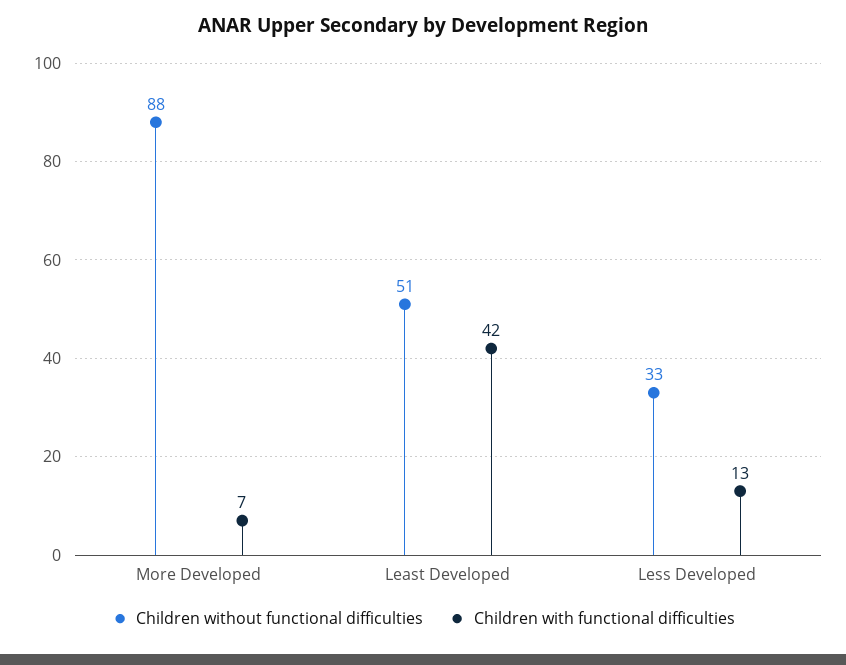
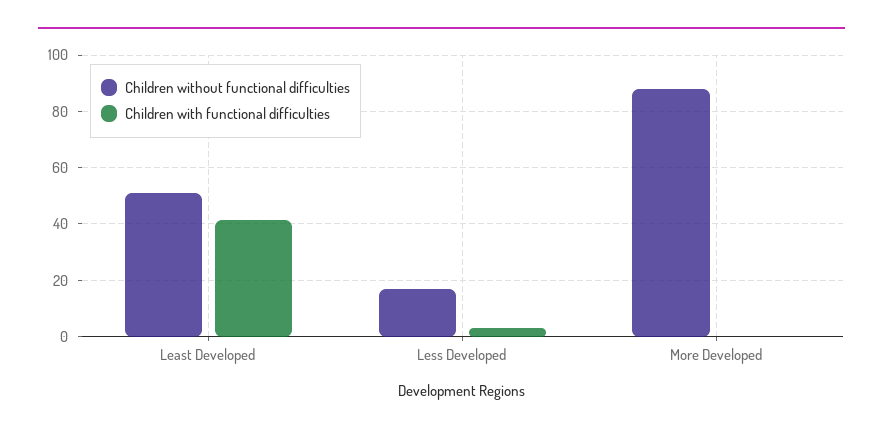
Children with functional difficulties, More Developed: 7 -> 0
Children without functional difficulties, Less Developed: 33 -> 17.5
Children with functional difficulties, Less Developed: 13 -> 2.5

